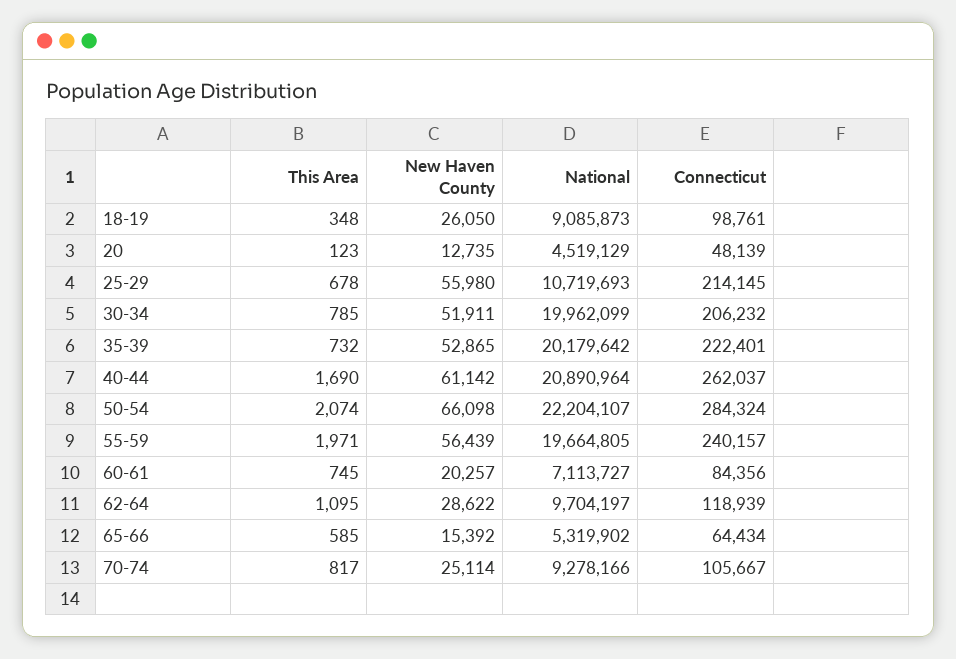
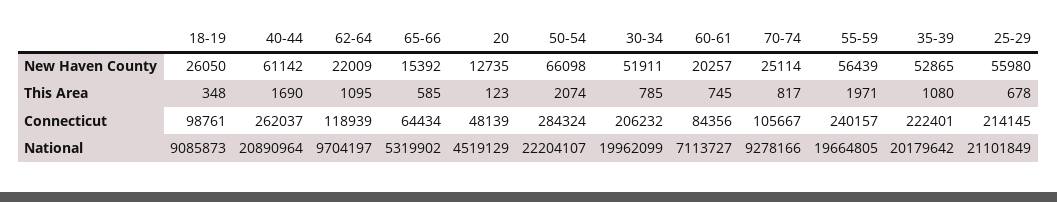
National, 25-29: 10719693 -> 21101849
This Area, 35-39: 732 -> 1080
New Haven County, 62-64: 28622 -> 22009

